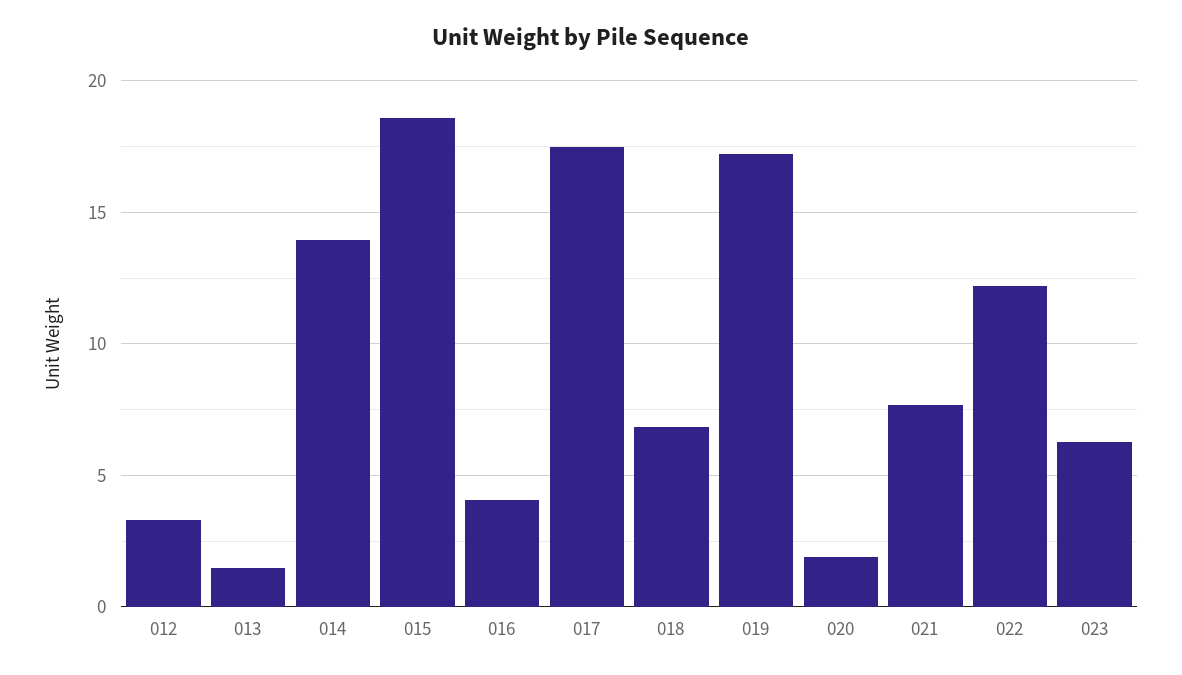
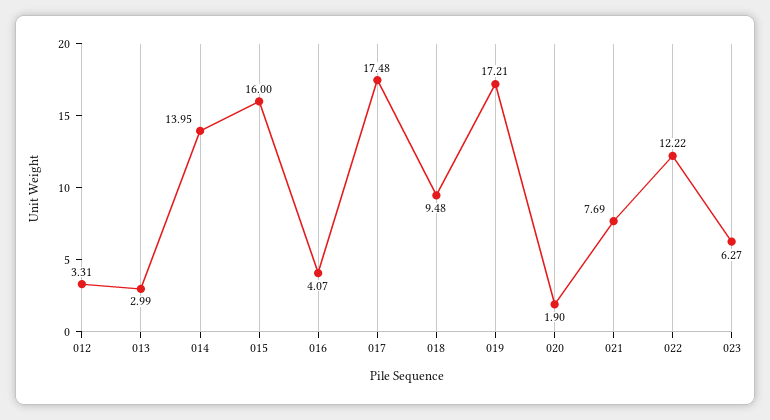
013: 1.5 -> 2.99
015: 18.5 -> 16
018: 7 -> 9.48

